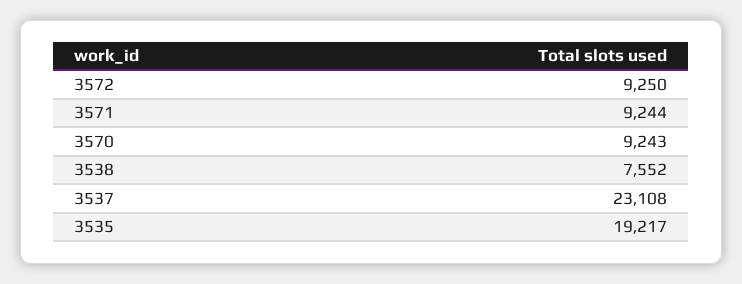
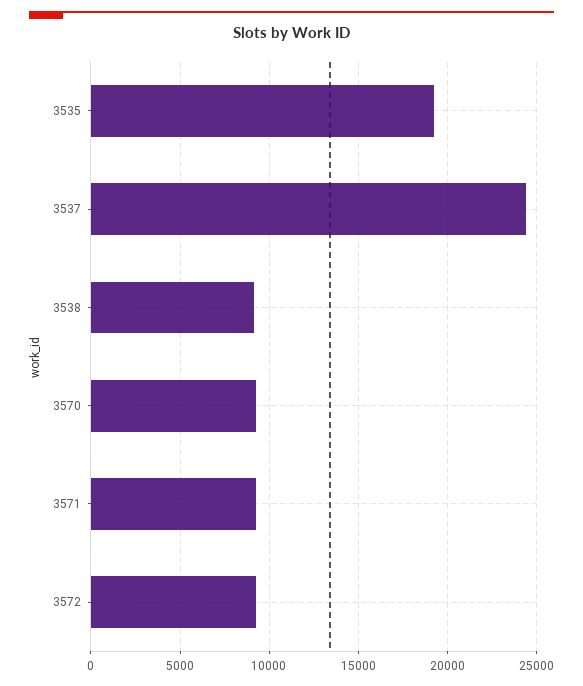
3538: 7552 -> 9000
3537: 23108 -> 24500

